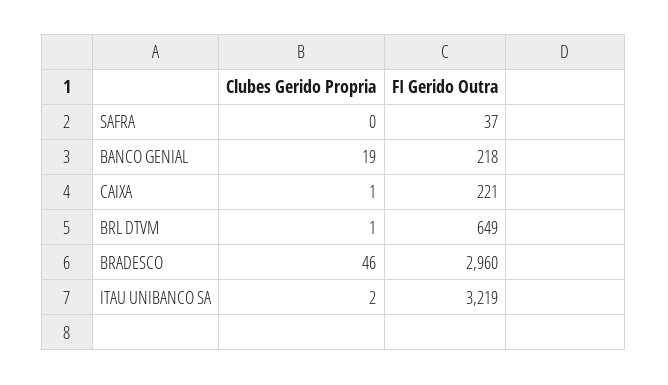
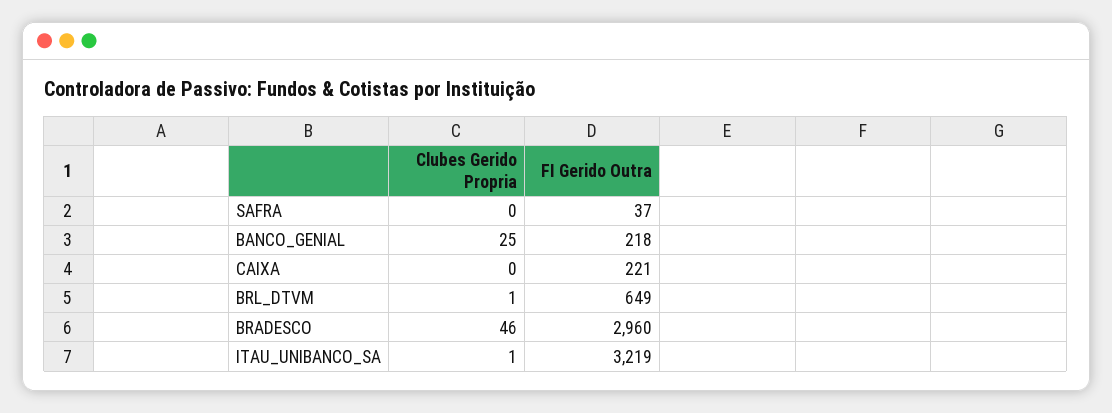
Clubes Gerido Propria, BANCO GENIAL: 19 -> 25
Clubes Gerido Propria, CAIXA: 1 -> 0
Clubes Gerido Propria, ITAU UNIBANCO SA: 2 -> 1

